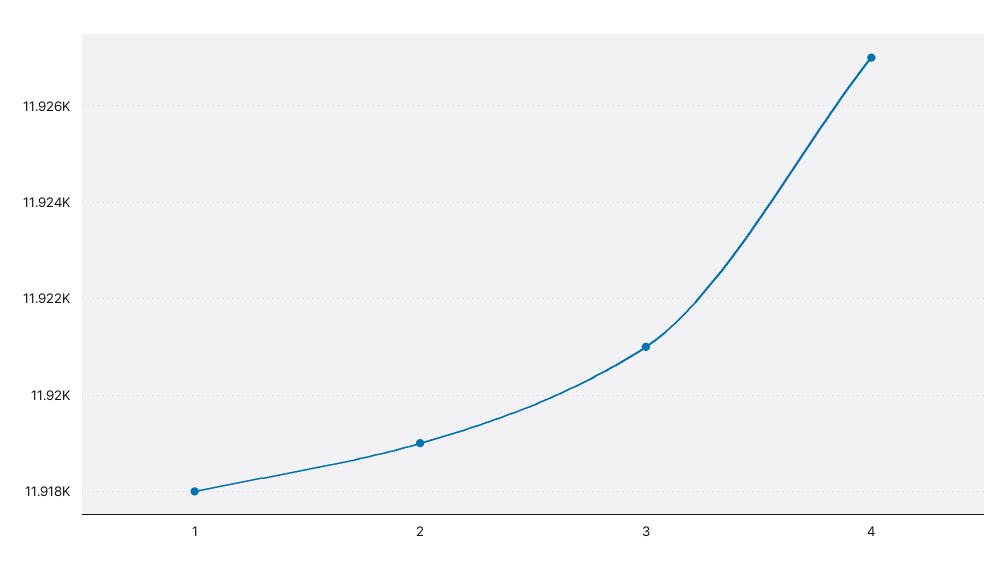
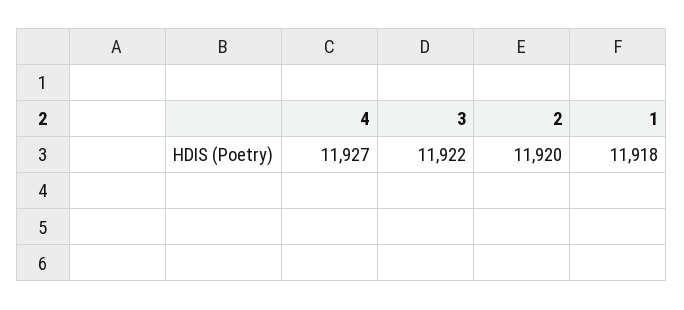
2: 11919 -> 11920
3: 11921 -> 11922

